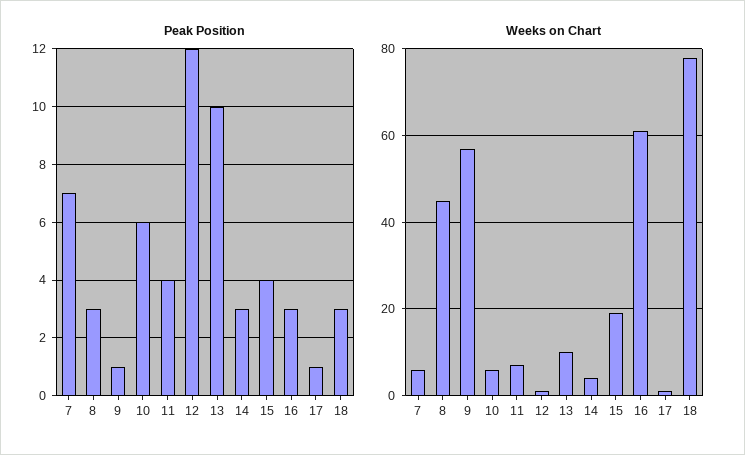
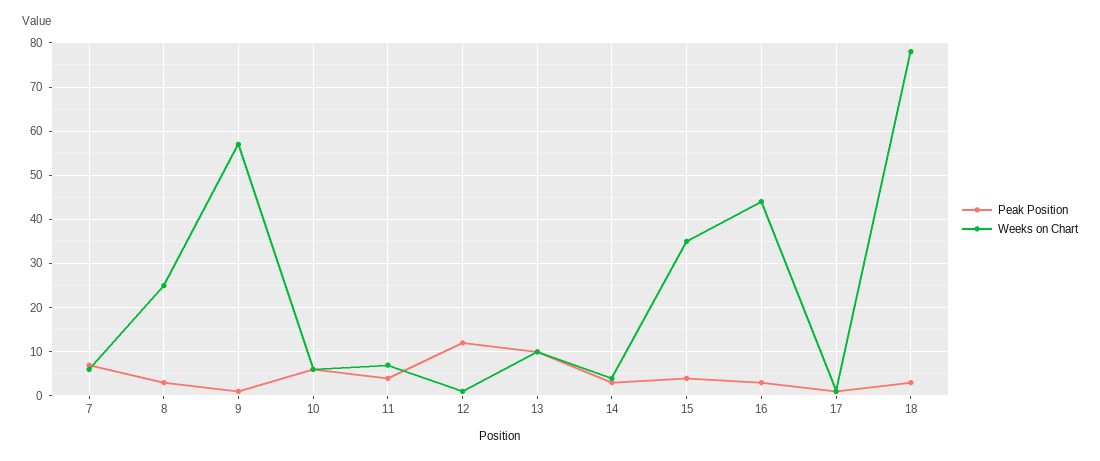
Weeks on Chart, 8: 45 -> 25
Weeks on Chart, 15: 20 -> 35
Weeks on Chart, 16: 60 -> 45

